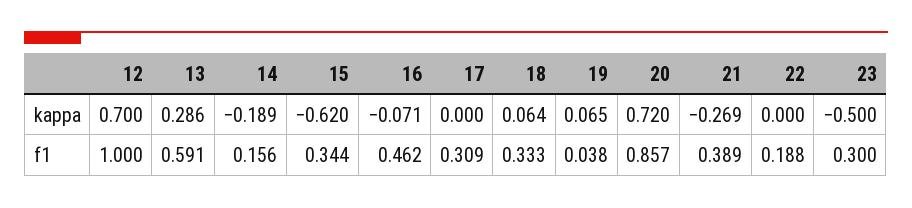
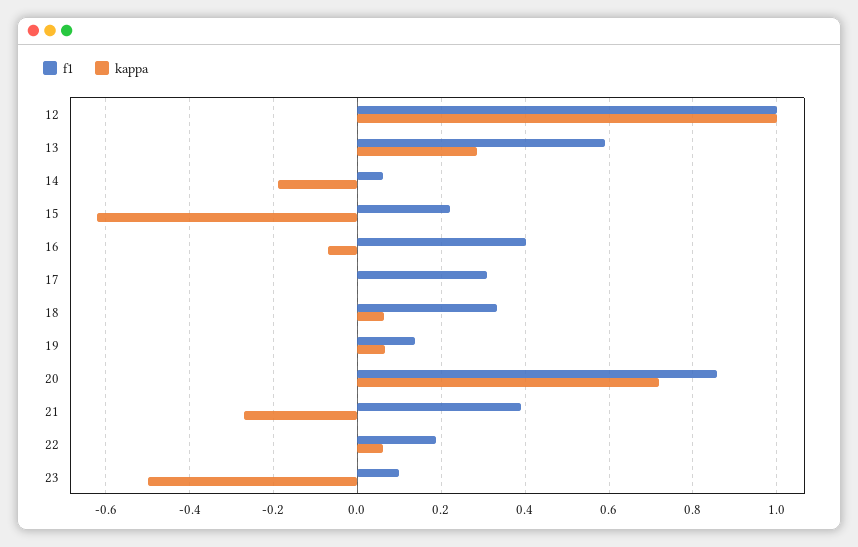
kappa, 12: 0.7 -> 1
kappa, 22: 0 -> 0.06
f1, 14: 0.156 -> 0.06
f1, 15: 0.344 -> 0.22
f1, 16: 0.462 -> 0.4
f1, 19: 0.038 -> 0.14
f1, 23: 0.3 -> 0.1

